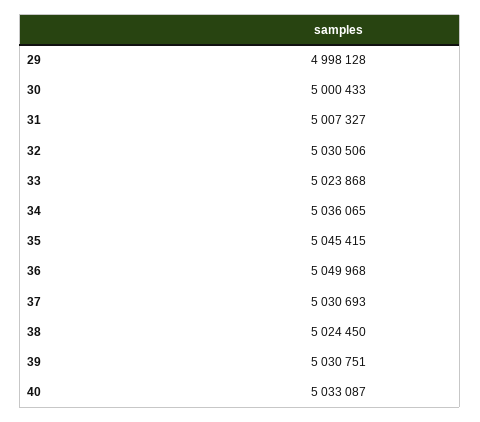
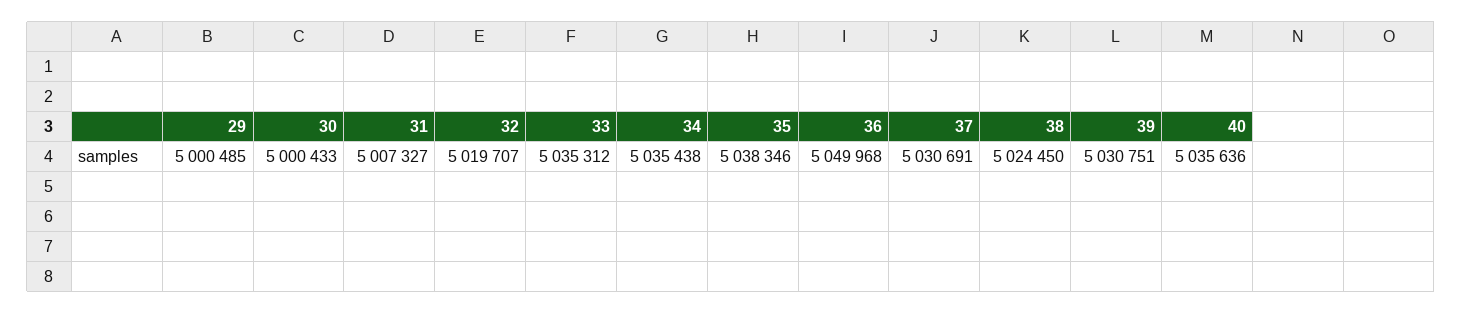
29: 4998128 -> 5000485
32: 5030506 -> 5019707
33: 5023868 -> 5035312
34: 5036065 -> 5035438
35: 5045415 -> 5038346
37: 5030693 -> 5030691
40: 5033087 -> 5035636

